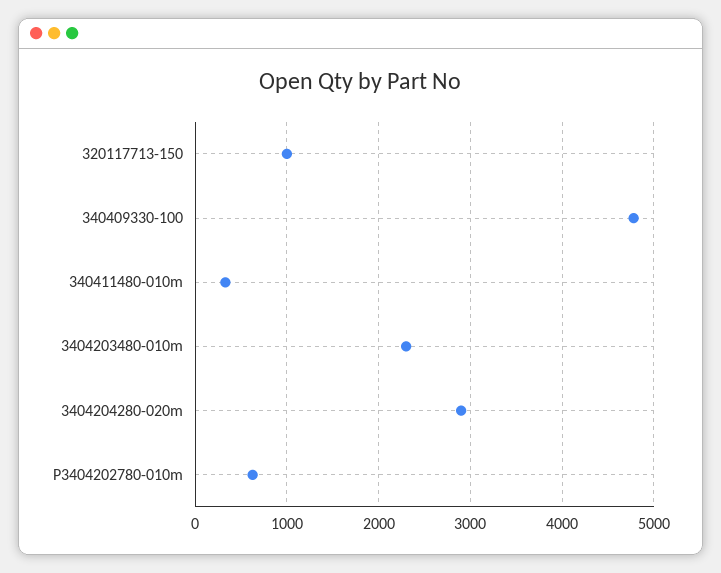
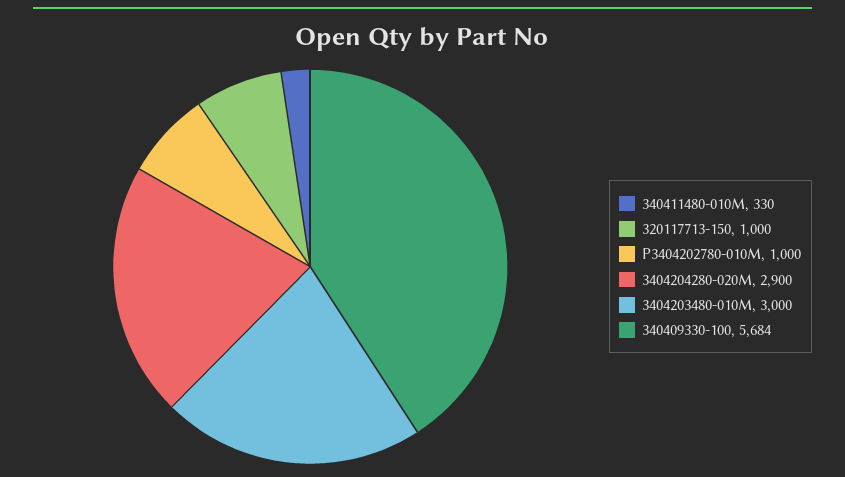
340409330-100: 4800 -> 5684
3404203480-010m: 2300 -> 3000
P3404202780-010m: 600 -> 1000

